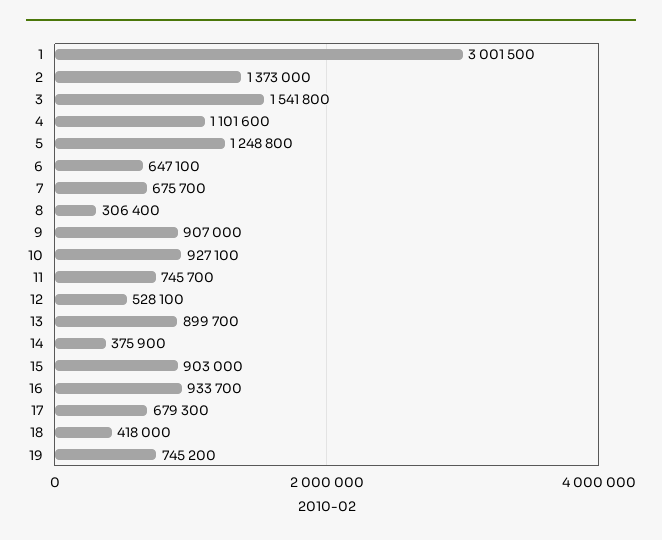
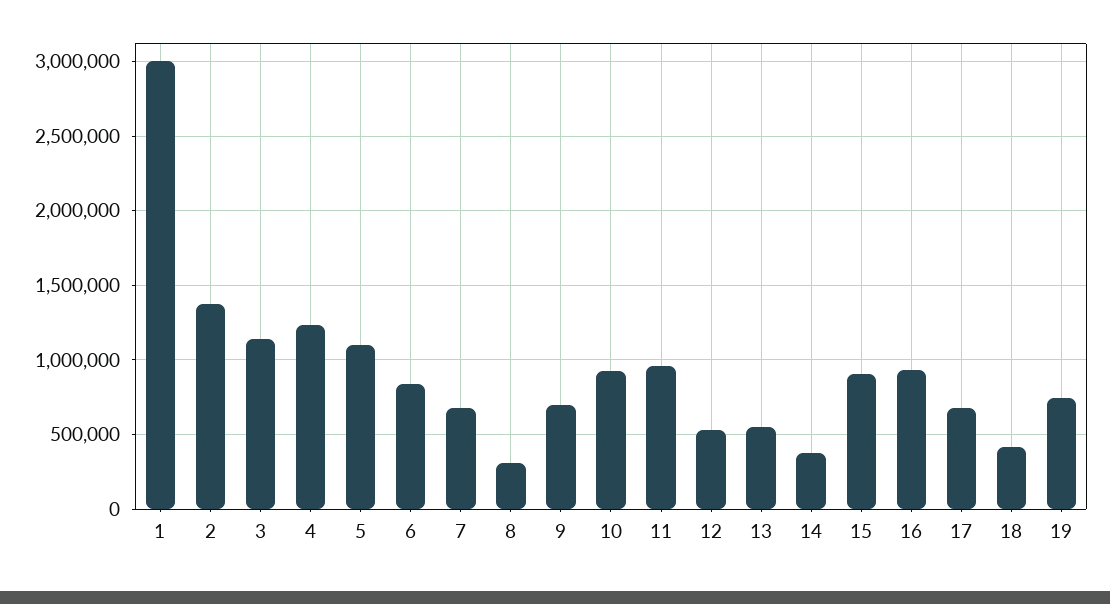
3: 1541800 -> 1150000
4: 1101600 -> 1250000
5: 1248800 -> 1100000
6: 647100 -> 850000
9: 907000 -> 700000
11: 745700 -> 950000
13: 899700 -> 550000

